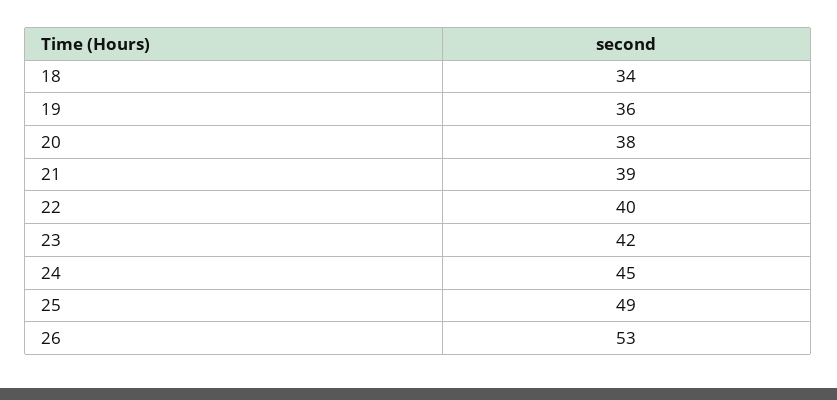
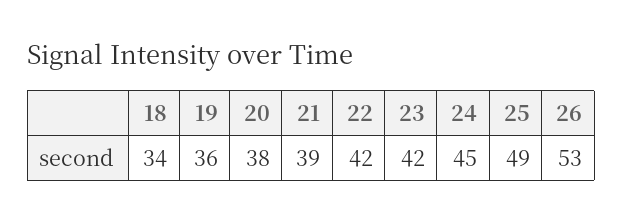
22: 40 -> 42

